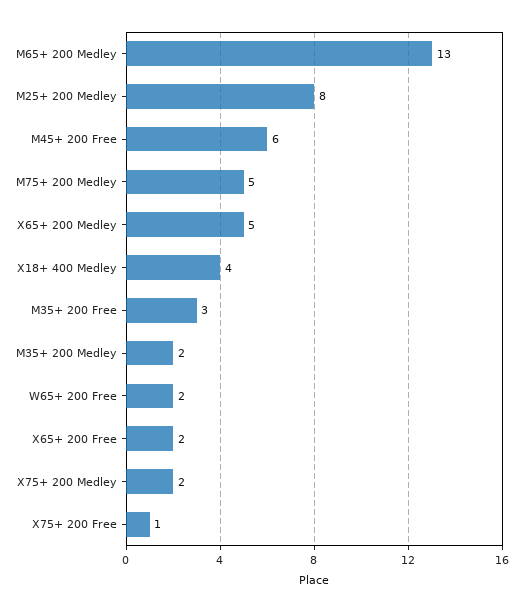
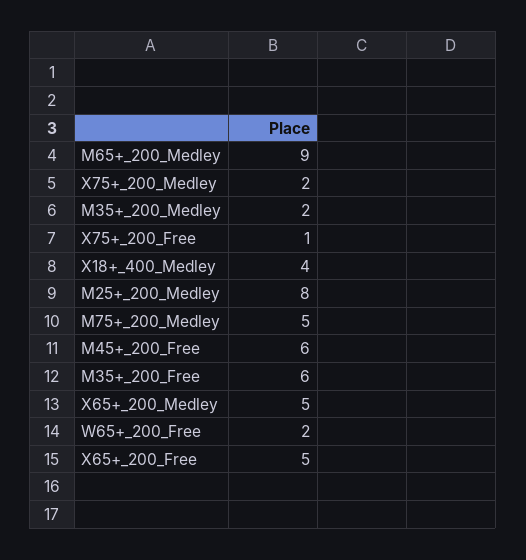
M65+ 200 Medley: 13 -> 9
M35+ 200 Free: 3 -> 6
X65+ 200 Free: 2 -> 5

